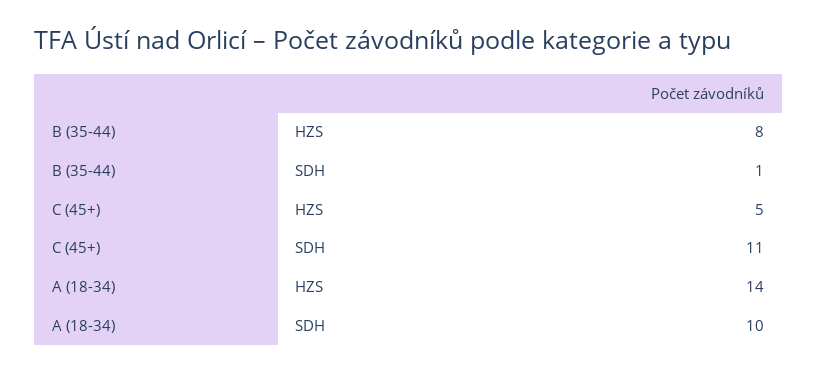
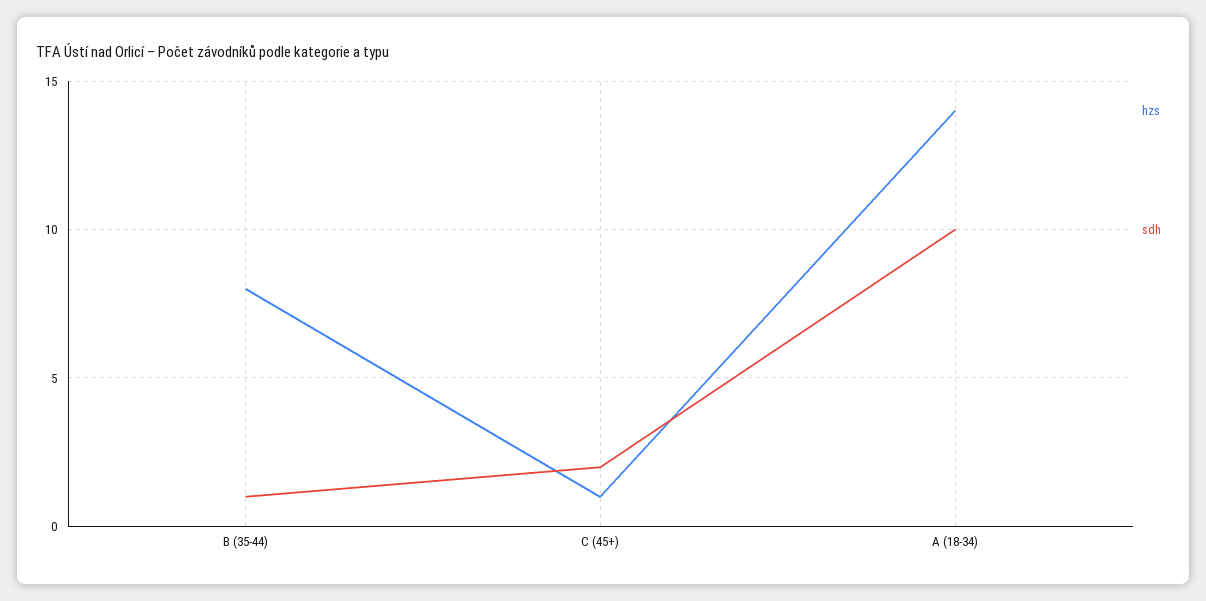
HZS, C (45+): 5 -> 1
SDH, C (45+): 11 -> 2

